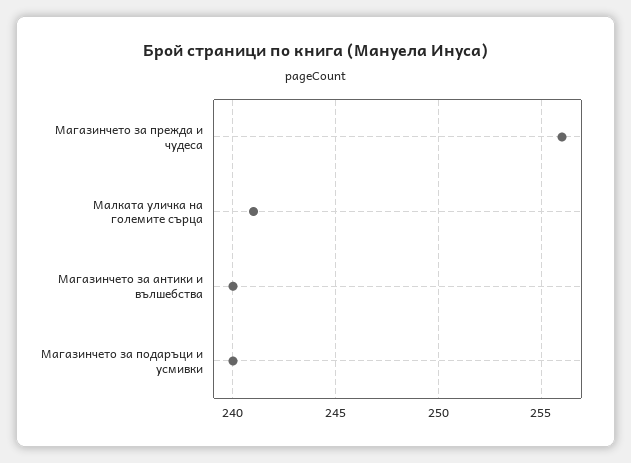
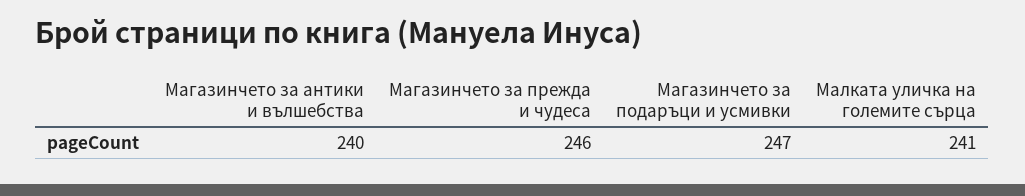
Магазинчето за прежда и чудеса: 256 -> 246
Магазинчето за подаръци и усмивки: 240 -> 247

